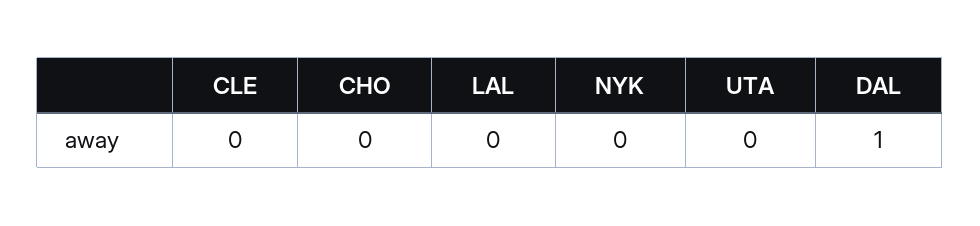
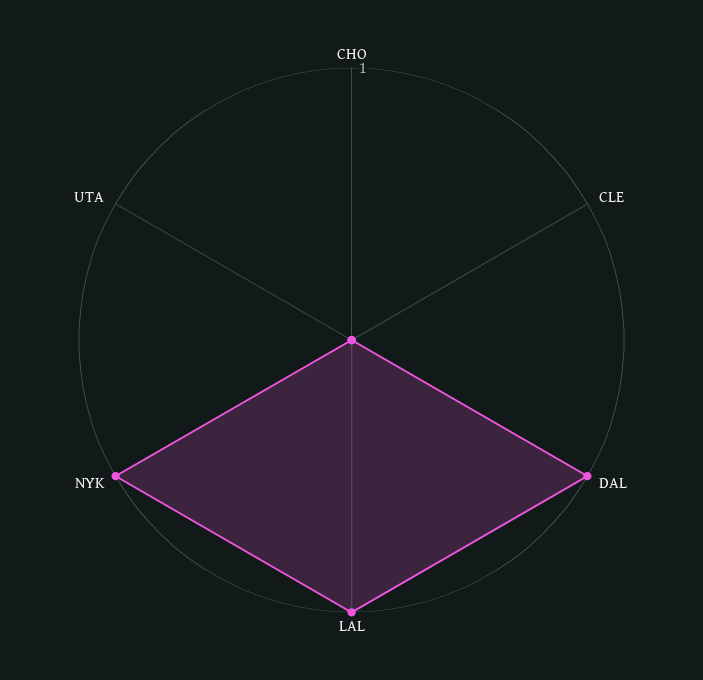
LAL: 0 -> 1
NYK: 0 -> 1

